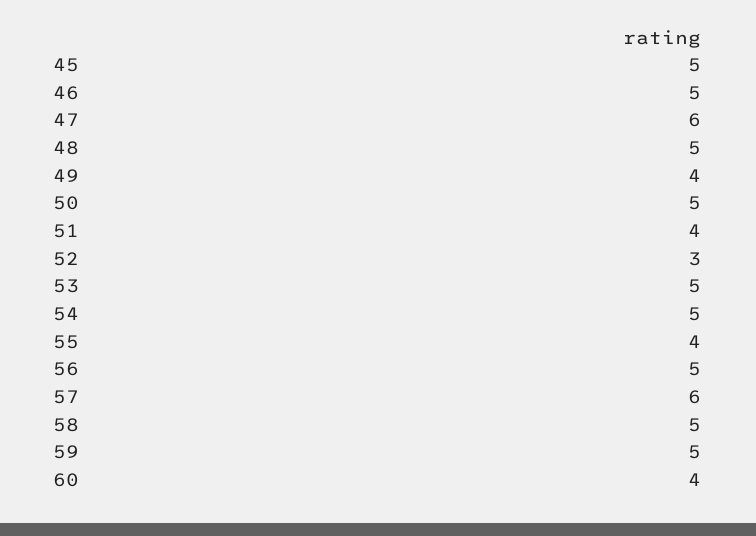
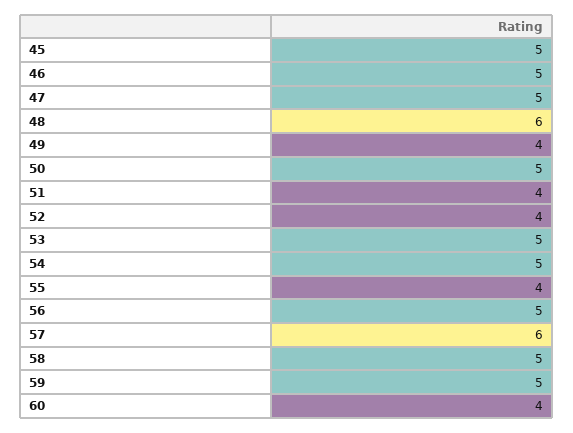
47: 6 -> 5
48: 5 -> 6
52: 3 -> 4

